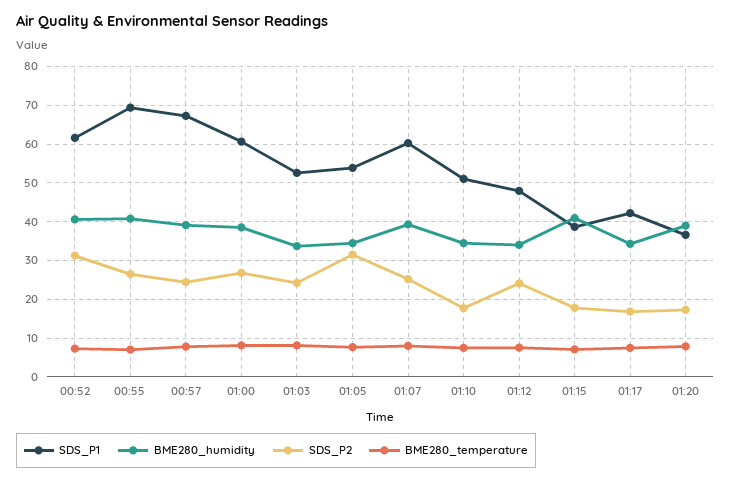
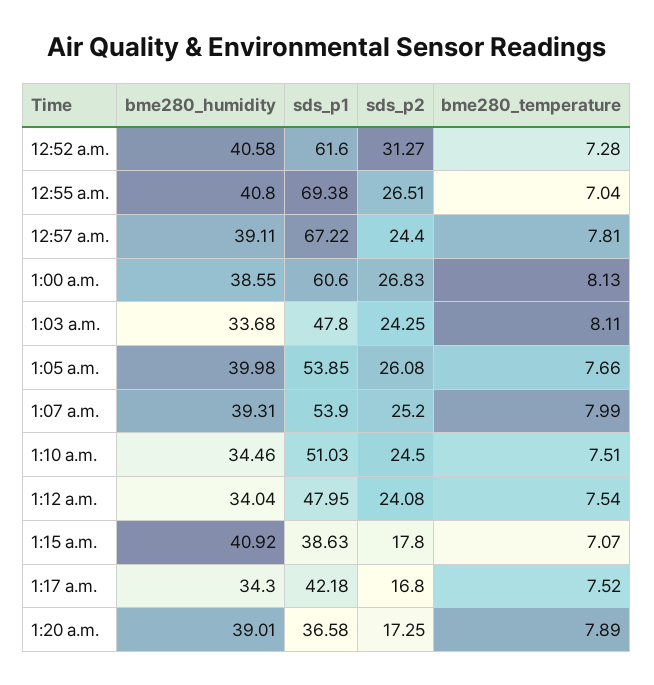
SDS_P1, 01:03: 52 -> 47.8
BME280_humidity, 01:05: 34 -> 39.98
SDS_P2, 01:05: 32 -> 26.08
SDS_P1, 01:07: 60 -> 53.9
SDS_P2, 01:10: 18 -> 24.5

